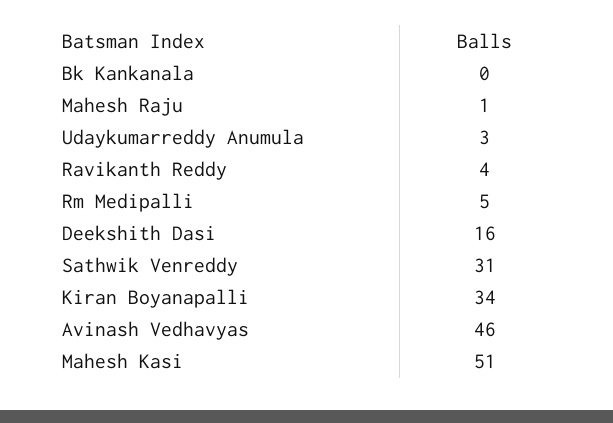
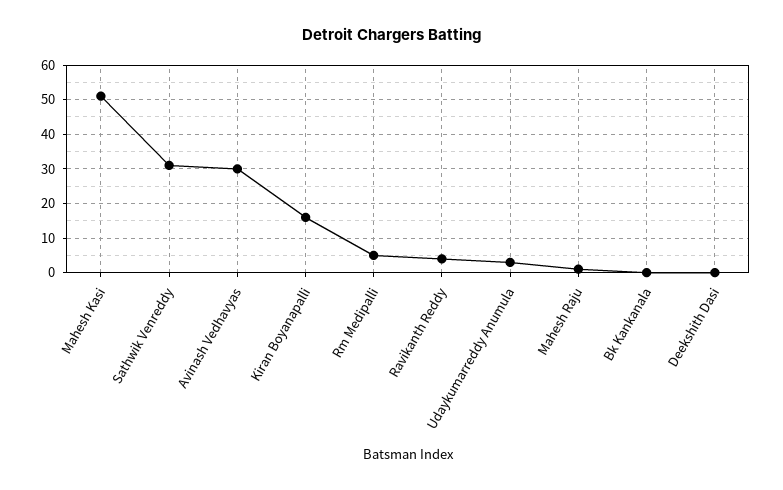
Deekshith Dasi: 16 -> 0
Kiran Boyanapalli: 34 -> 15
Avinash Vedhavyas: 46 -> 30

